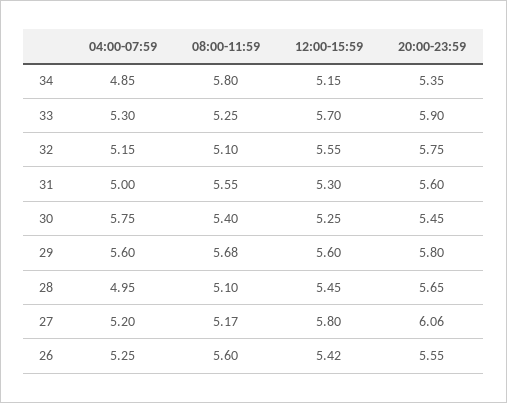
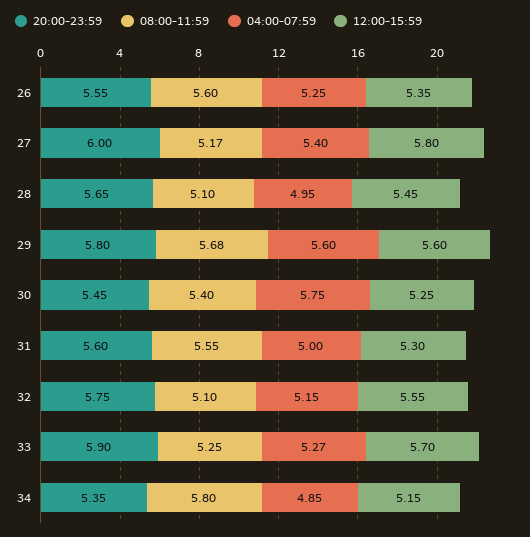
04:00-07:59, 33: 5.3 -> 5.27
04:00-07:59, 27: 5.2 -> 5.4
20:00-23:59, 27: 6.06 -> 6
12:00-15:59, 26: 5.42 -> 5.35

